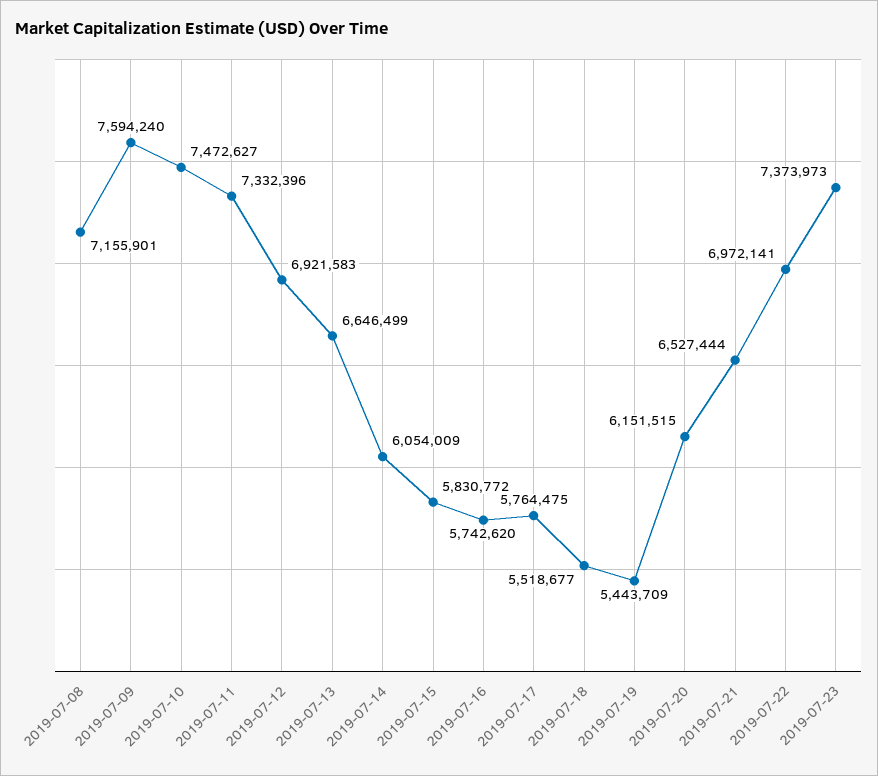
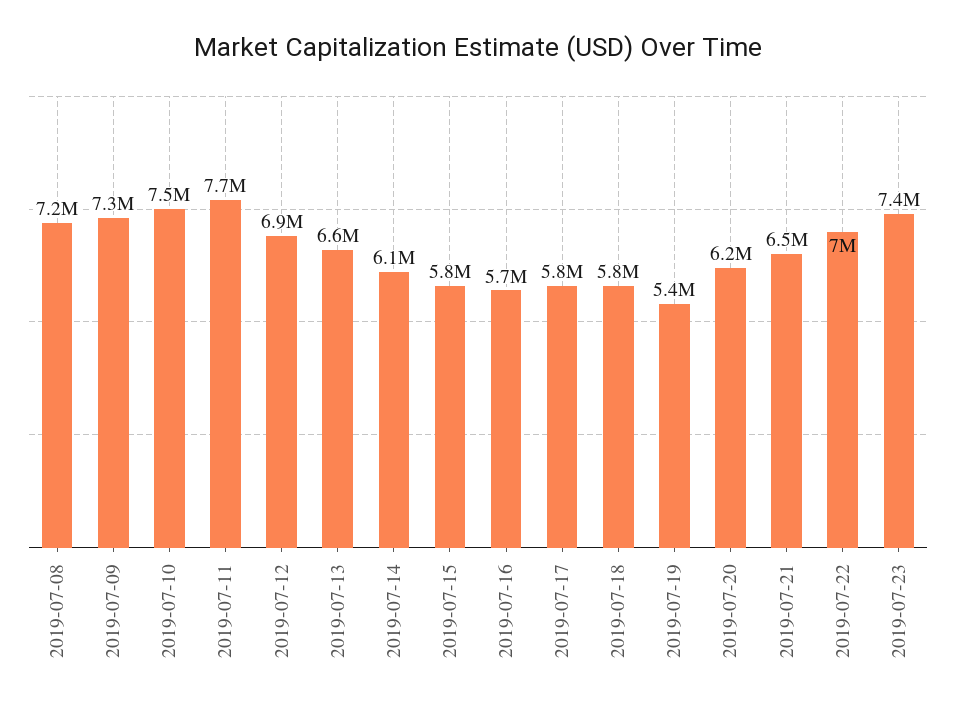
2019-07-09: 7594240 -> 7300000
2019-07-11: 7332396 -> 7700000
2019-07-18: 5518677 -> 5800000

